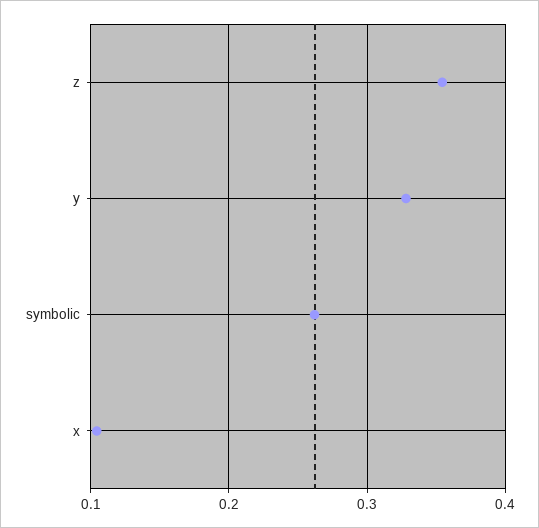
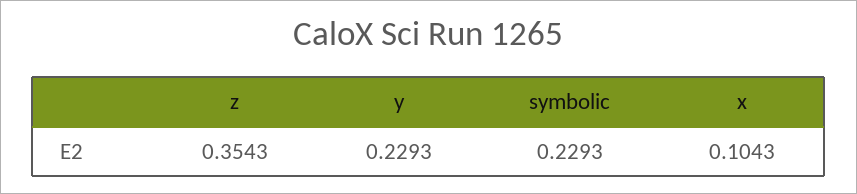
y: 0.33 -> 0.2293
symbolic: 0.26 -> 0.2293

